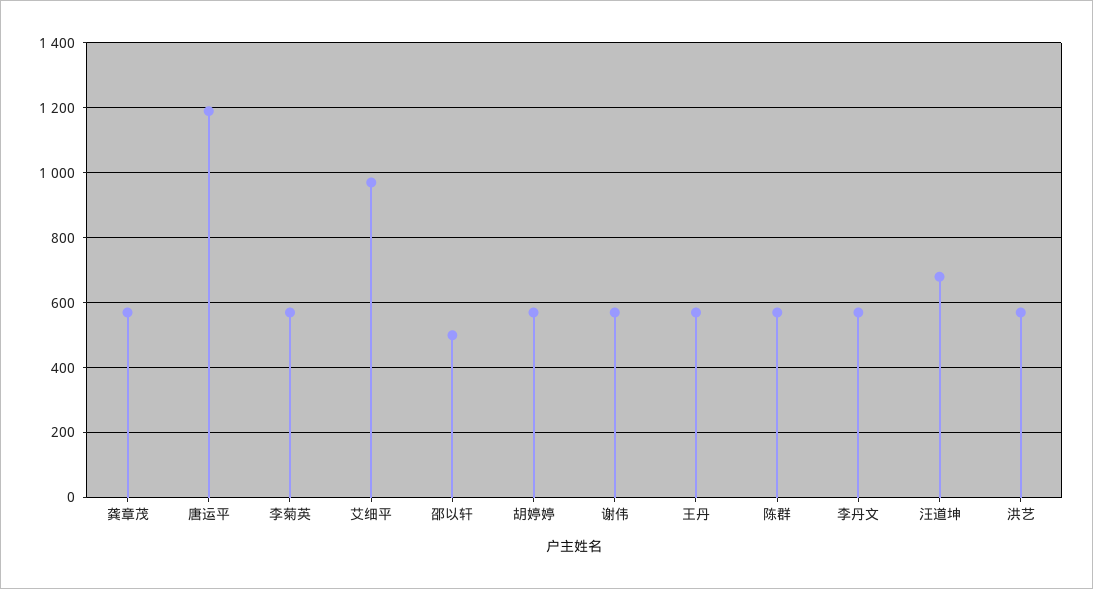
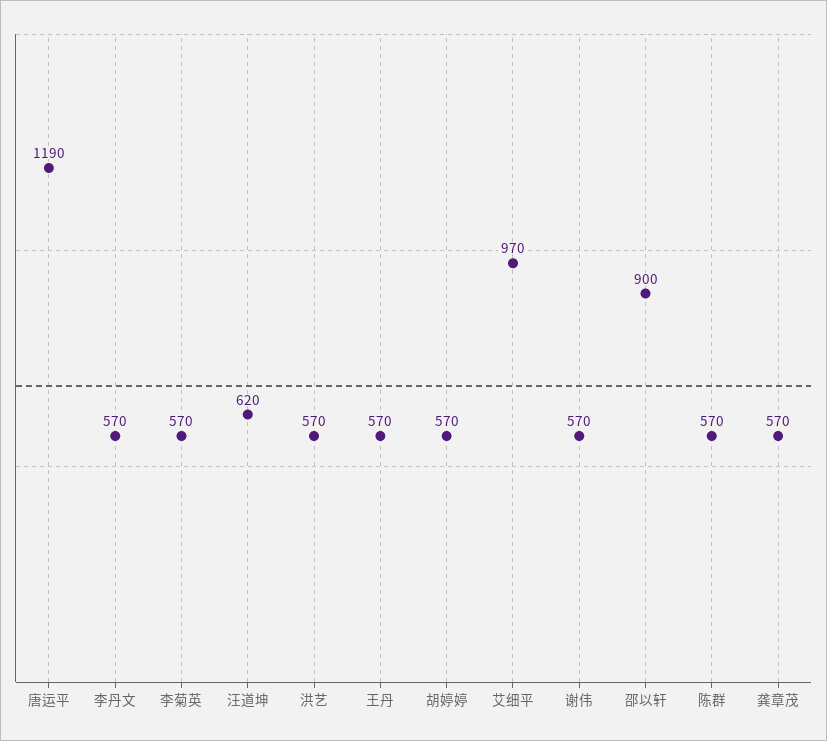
邵以轩: 500 -> 900
汪道坤: 680 -> 620

